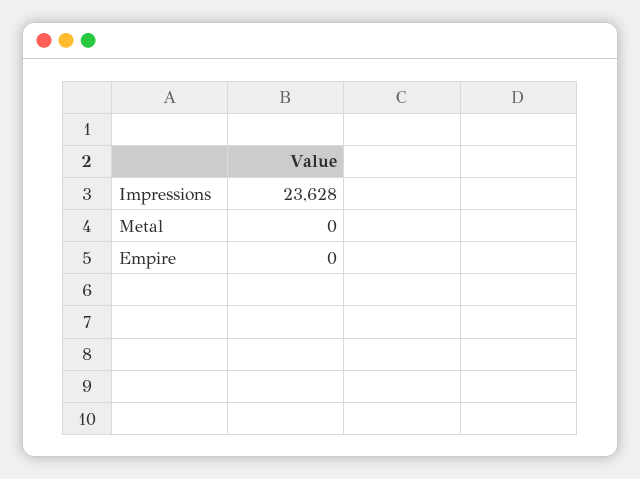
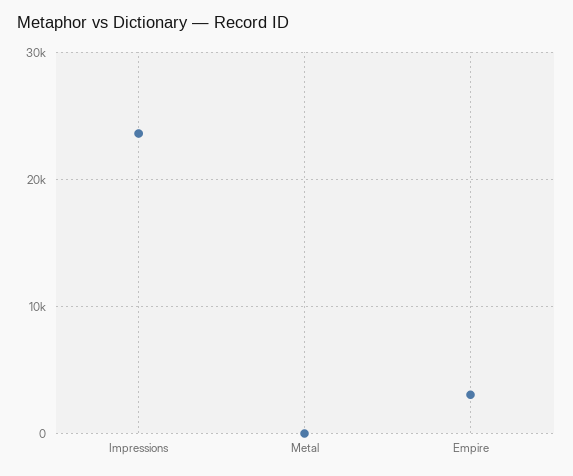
Empire: 0 -> 3000

